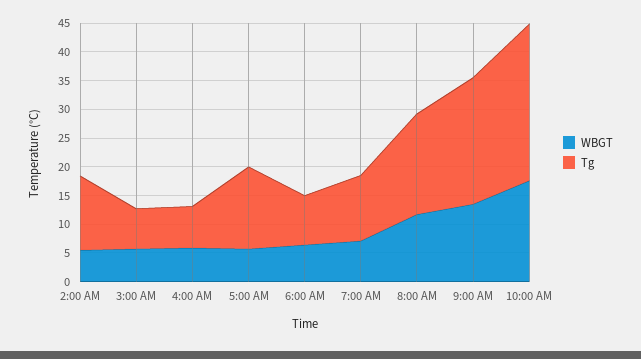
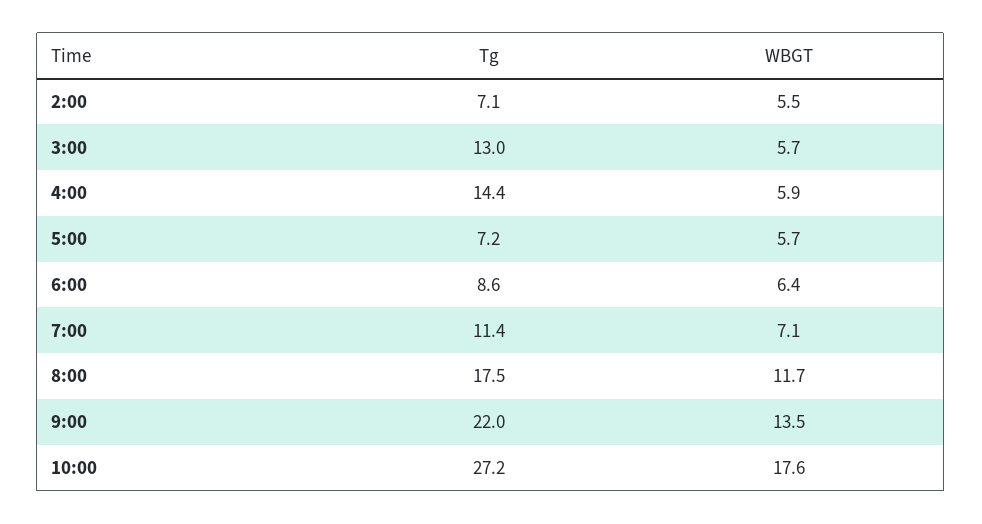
Tg, 2:00 AM: 12.5 -> 7.1
Tg, 3:00 AM: 7.5 -> 13
Tg, 4:00 AM: 7.5 -> 14.4
Tg, 5:00 AM: 15 -> 7.2

